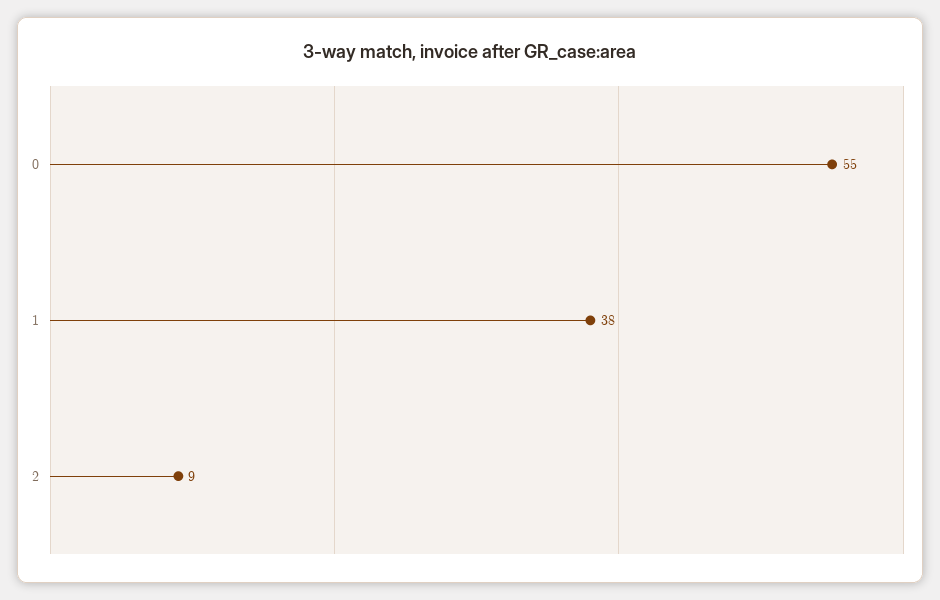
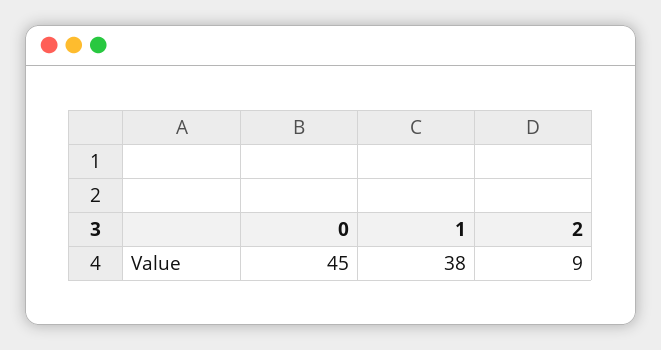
0: 55 -> 45

